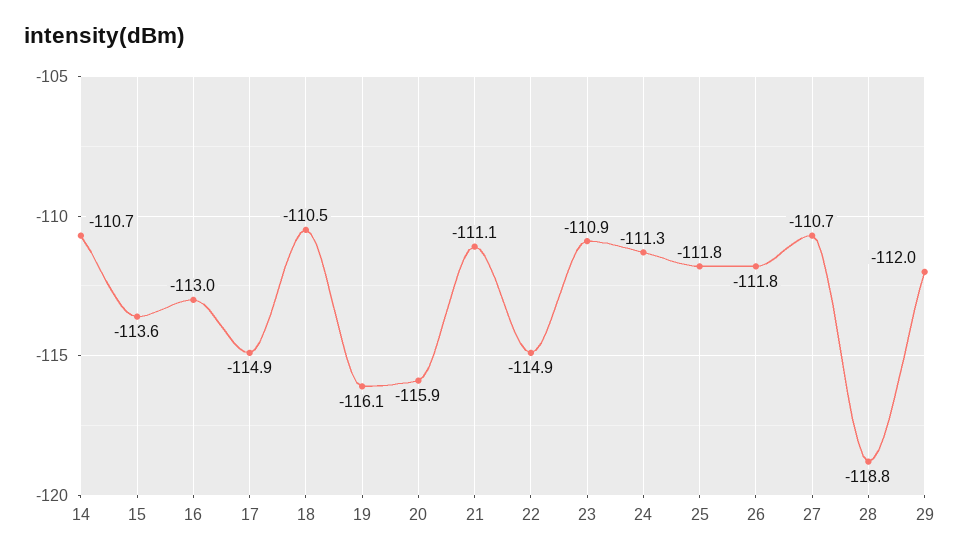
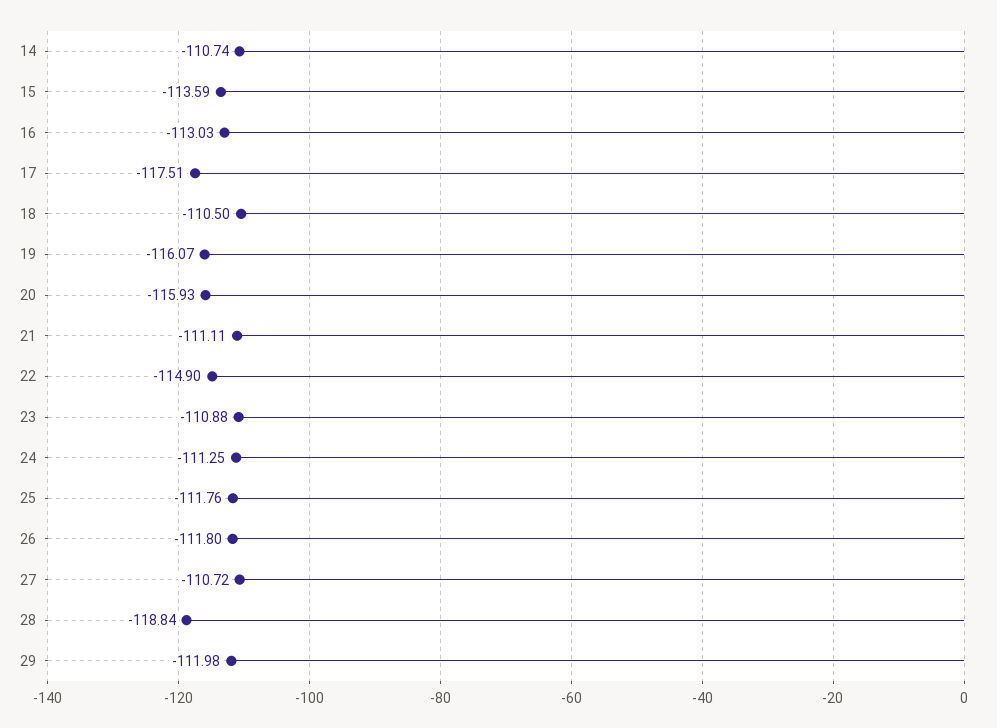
17: -114.9 -> -117.51

